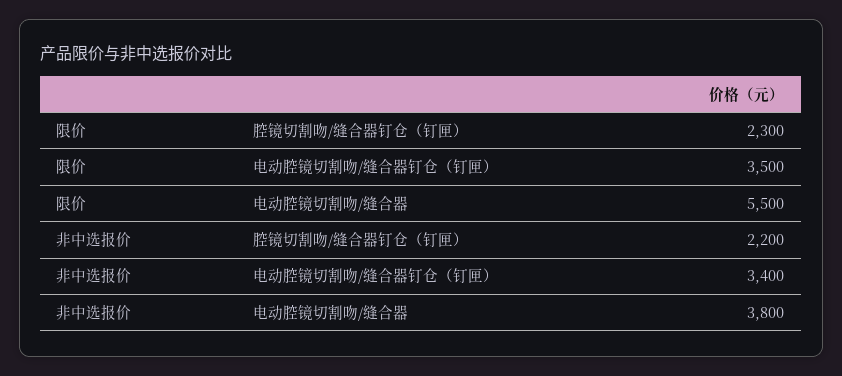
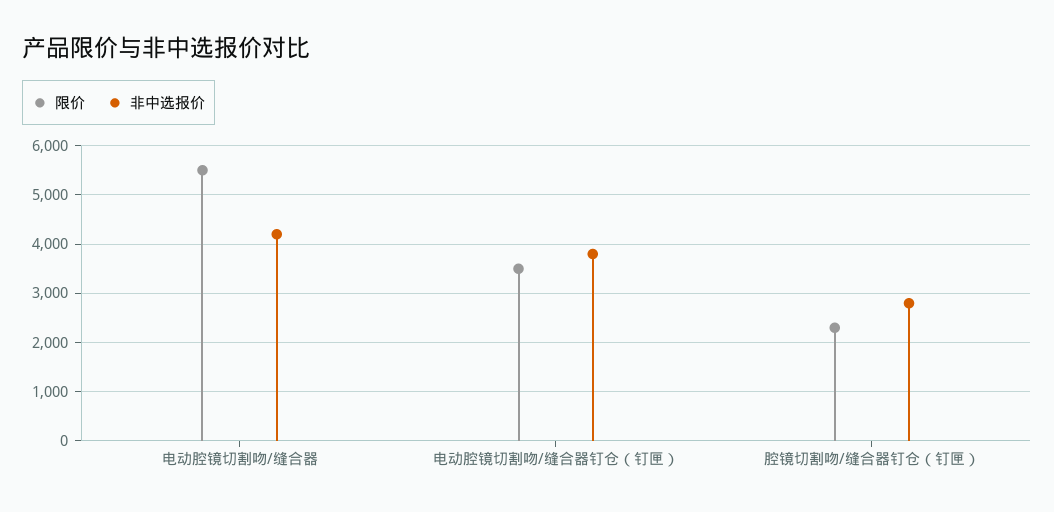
非中选报价, 腔镜切割吻/缝合器钉仓（钉匣）: 2200 -> 2800
非中选报价, 电动腔镜切割吻/缝合器钉仓（钉匣）: 3400 -> 3800
非中选报价, 电动腔镜切割吻/缝合器: 3800 -> 4200

